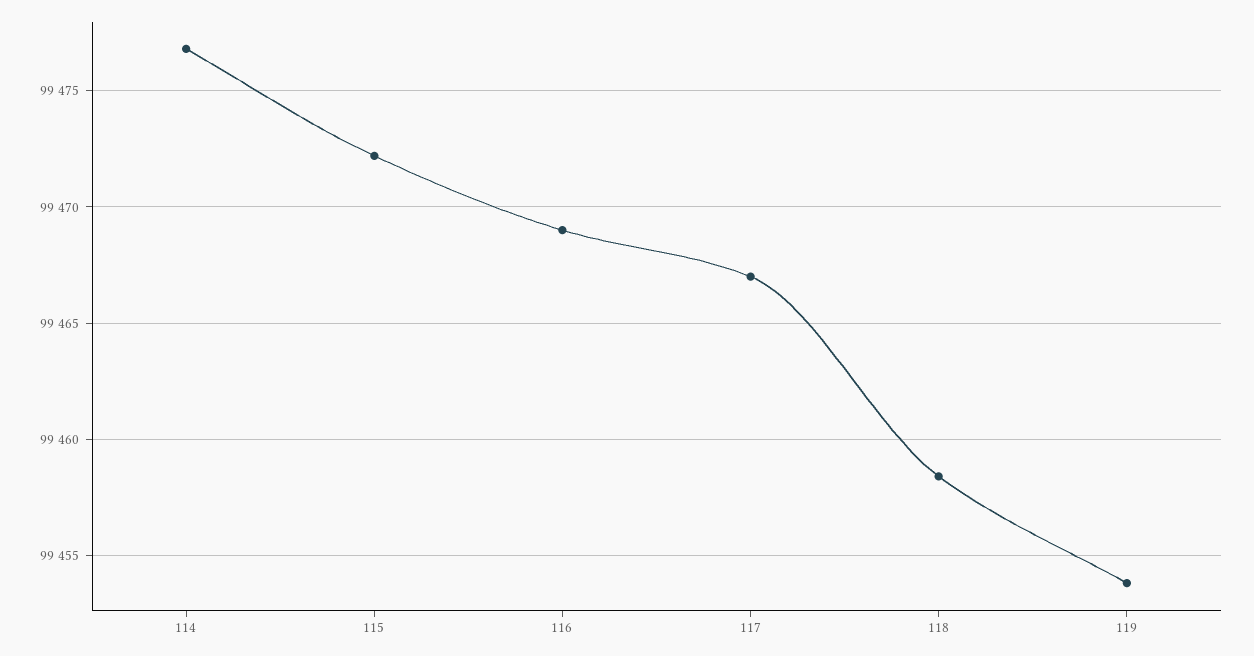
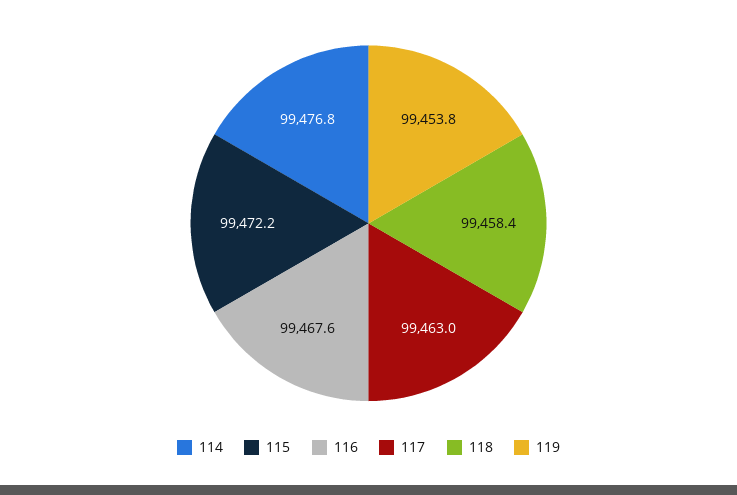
116: 99469 -> 99467.6
117: 99467 -> 99463

